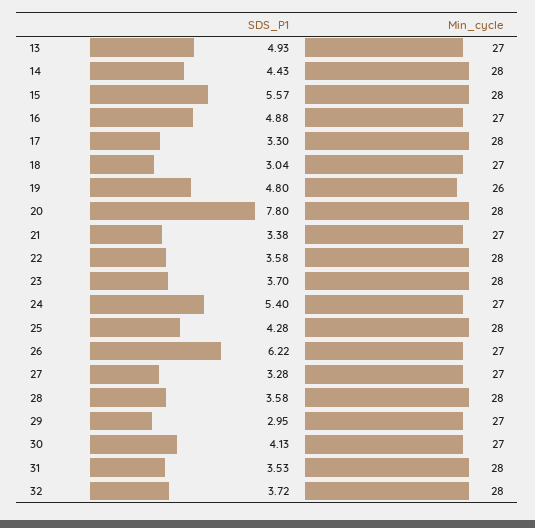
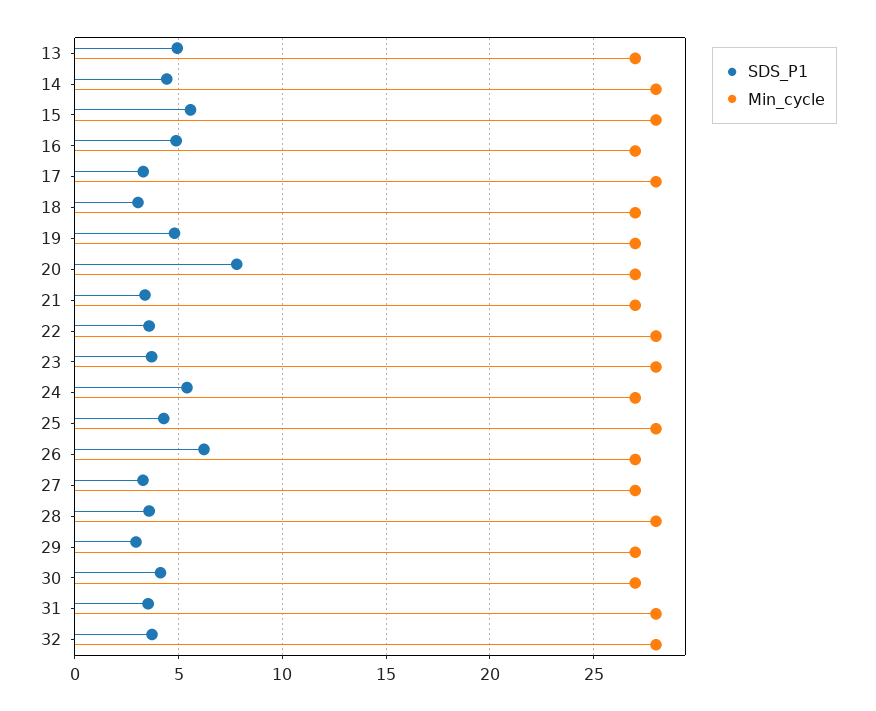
Min_cycle, 19: 26 -> 27
Min_cycle, 20: 28 -> 27

